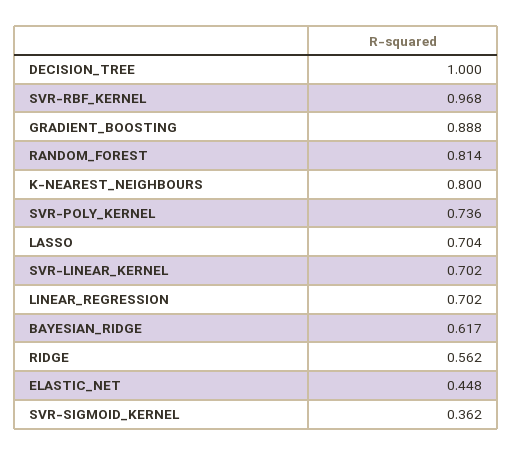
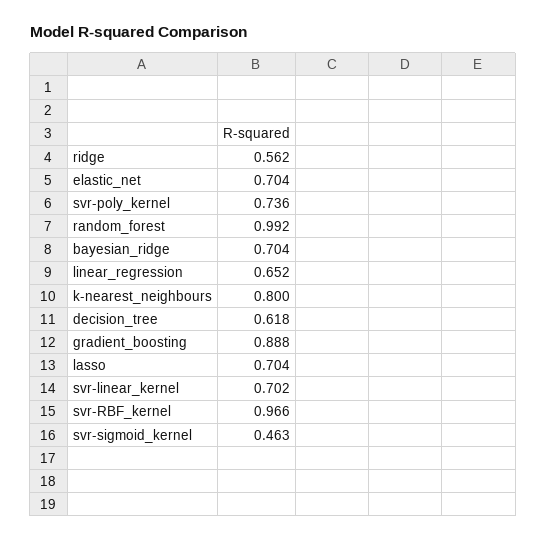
DECISION_TREE: 1 -> 0.618
SVR-RBF_KERNEL: 0.968 -> 0.966
RANDOM_FOREST: 0.814 -> 0.992
LINEAR_REGRESSION: 0.702 -> 0.652
BAYESIAN_RIDGE: 0.617 -> 0.704
ELASTIC_NET: 0.448 -> 0.704
SVR-SIGMOID_KERNEL: 0.362 -> 0.463

